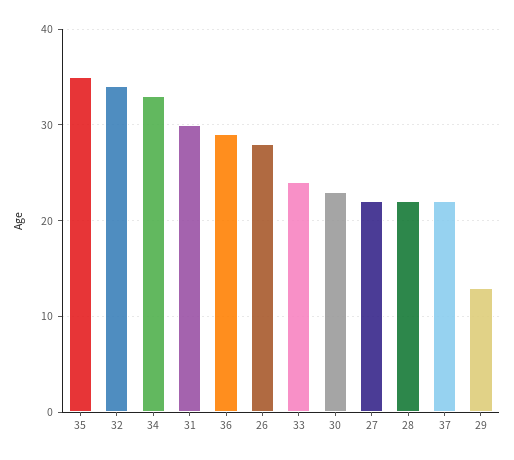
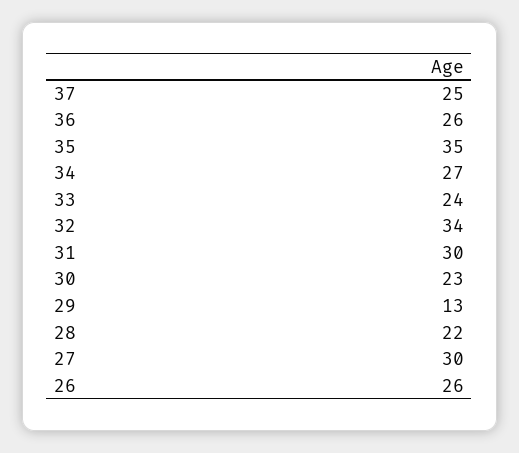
34: 33 -> 27
36: 29 -> 26
26: 28 -> 26
27: 22 -> 30
37: 22 -> 25

